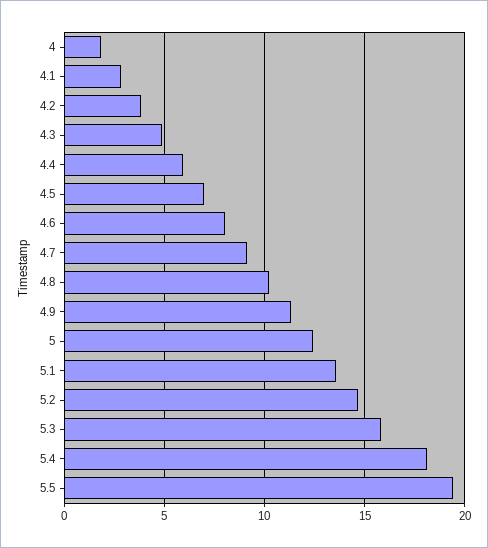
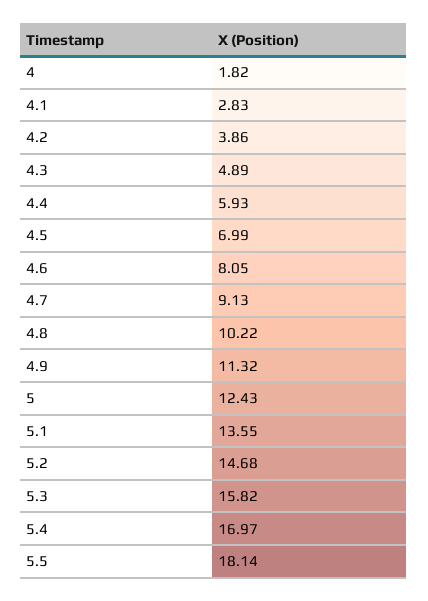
5.4: 18 -> 16.97
5.5: 19.5 -> 18.14

